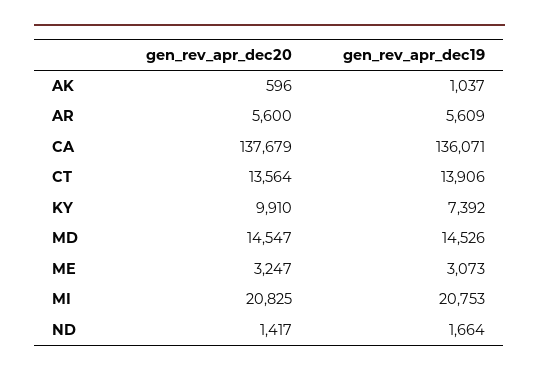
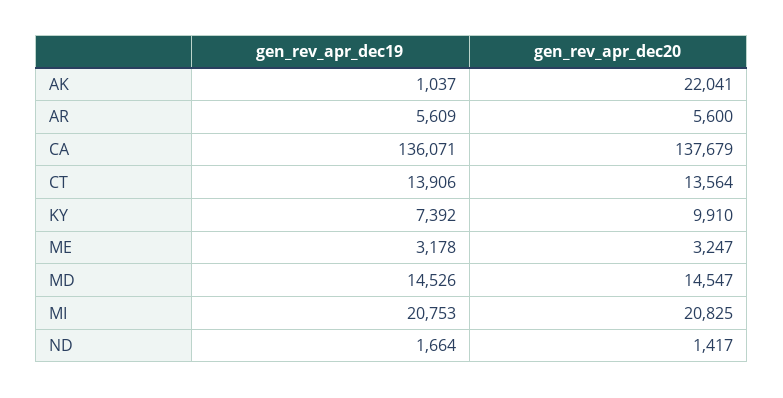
gen_rev_apr_dec20, AK: 596 -> 22041
gen_rev_apr_dec19, ME: 3073 -> 3178

